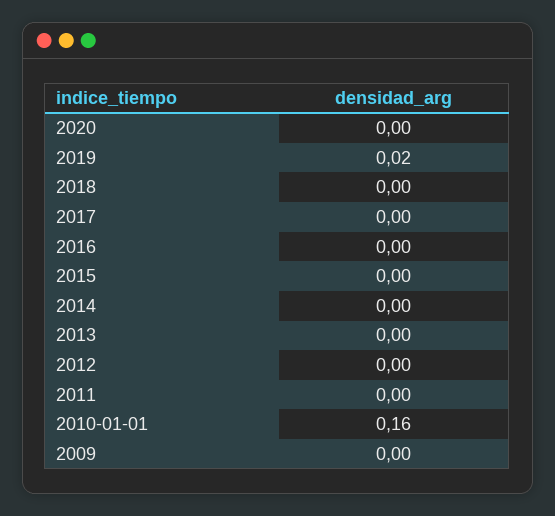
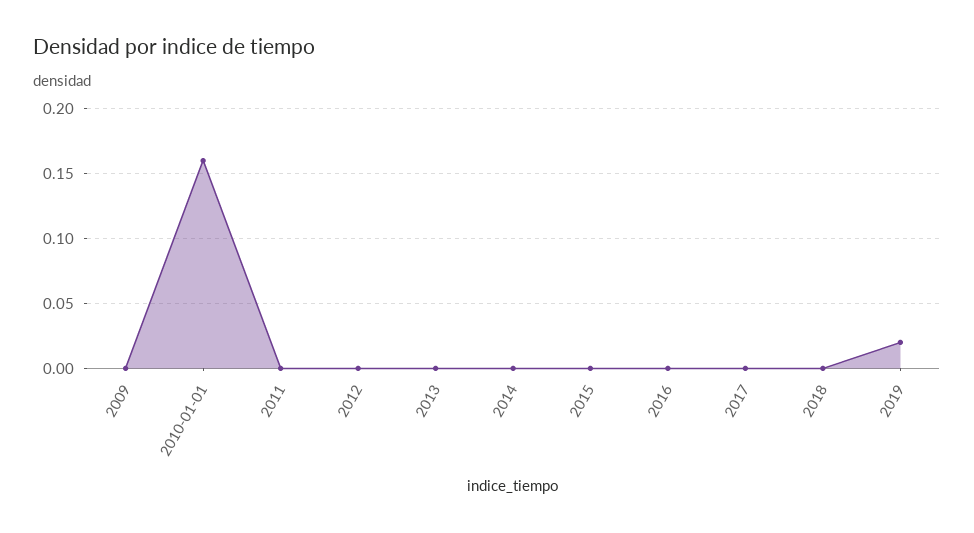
2020: 0 -> none

